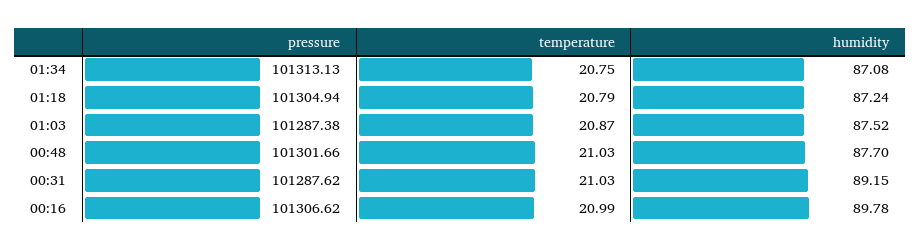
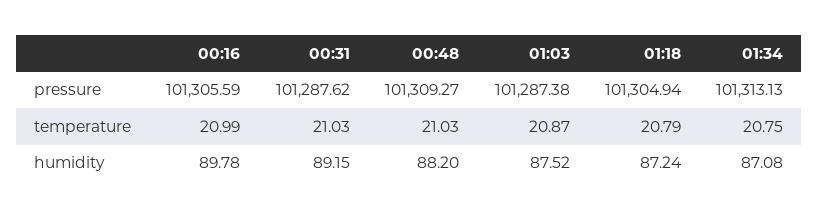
pressure, 00:48: 101301.66 -> 101309.27
humidity, 00:48: 87.7 -> 88.2
pressure, 00:16: 101306.62 -> 101305.59

